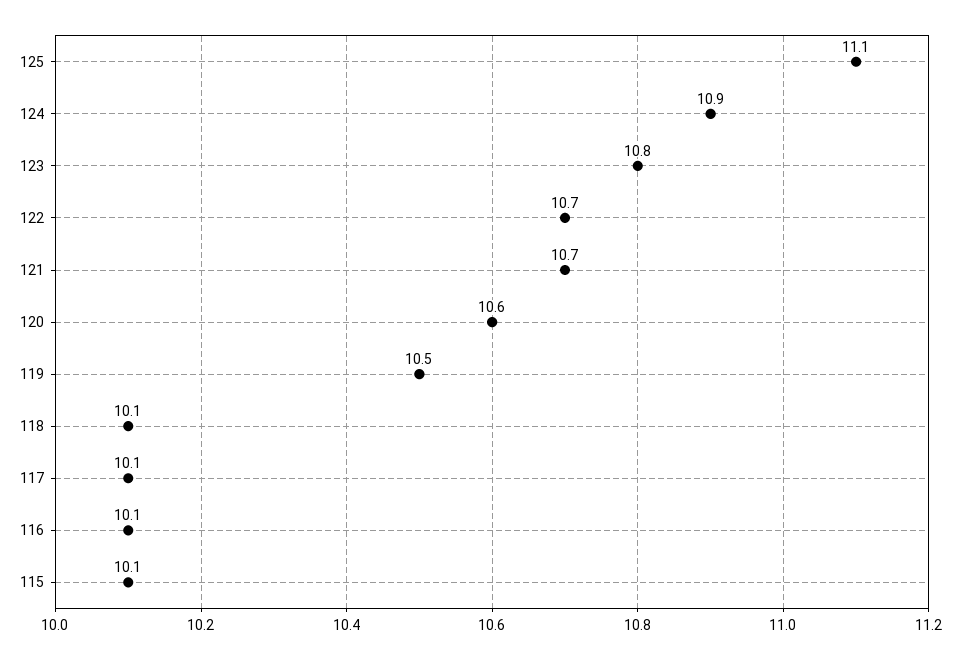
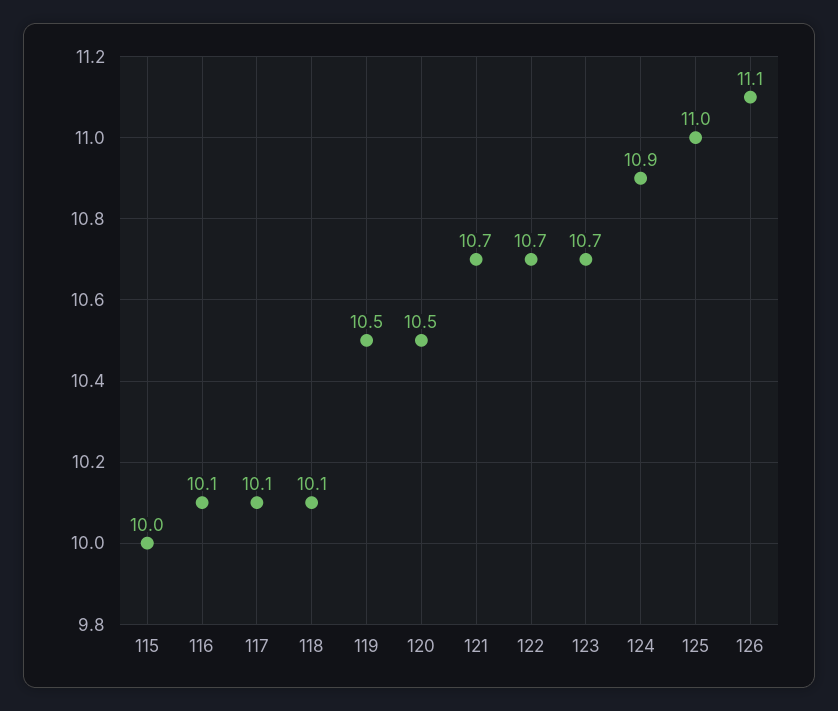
125: 11.1 -> 11
123: 10.8 -> 10.7
120: 10.6 -> 10.5
115: 10.1 -> 10
126: none -> 11.1

